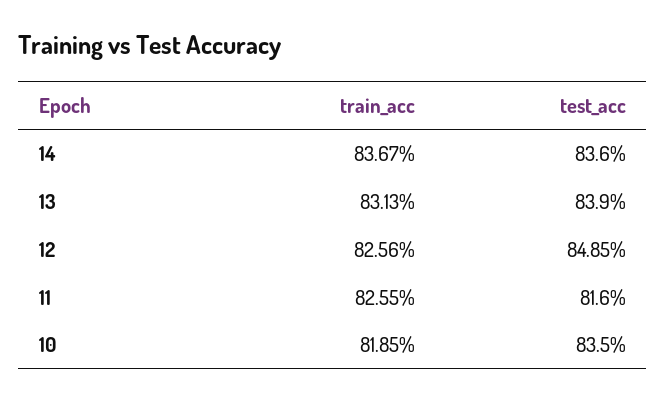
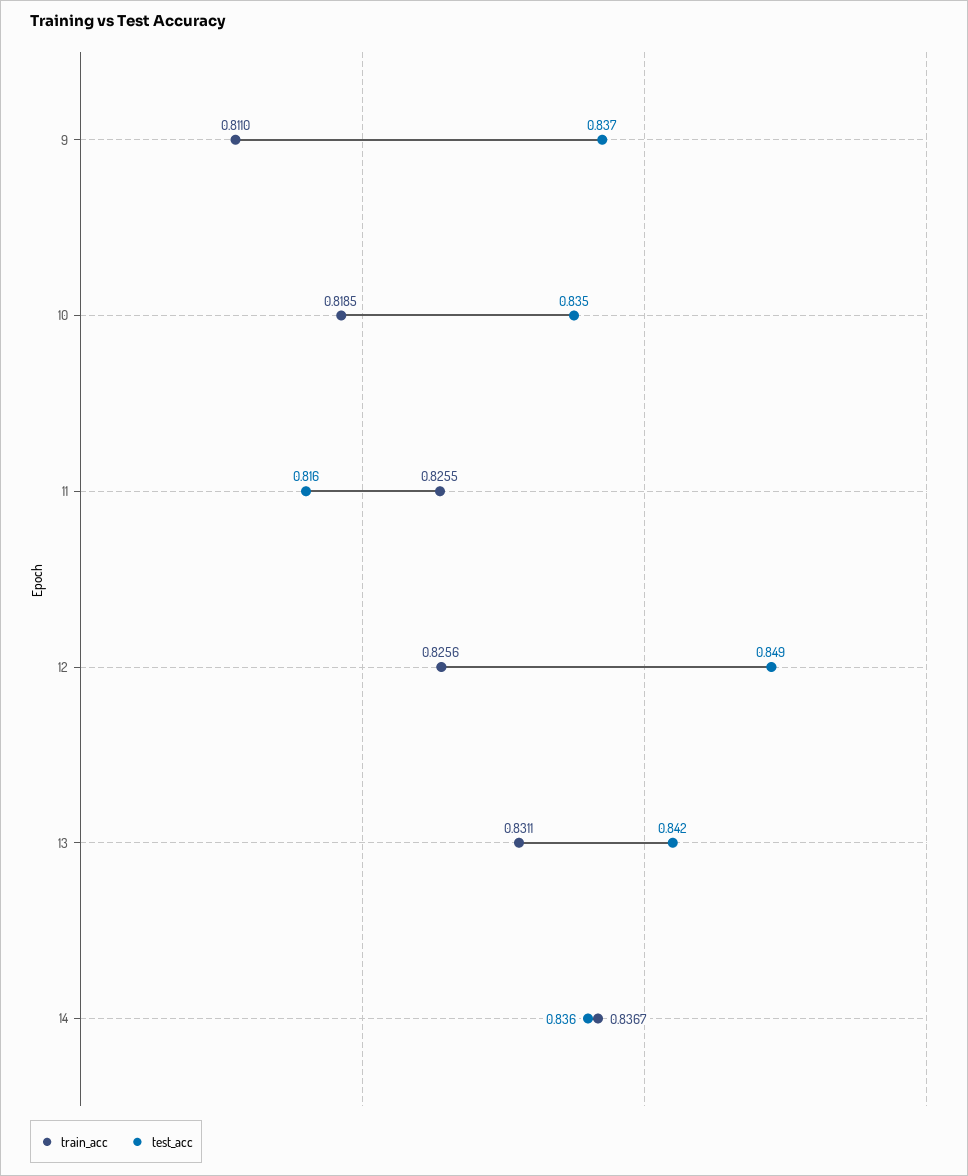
train_acc, 13: 0.8313 -> 0.8311
test_acc, 13: 0.839 -> 0.842
train_acc, 9: none -> 0.811
test_acc, 9: none -> 0.837

